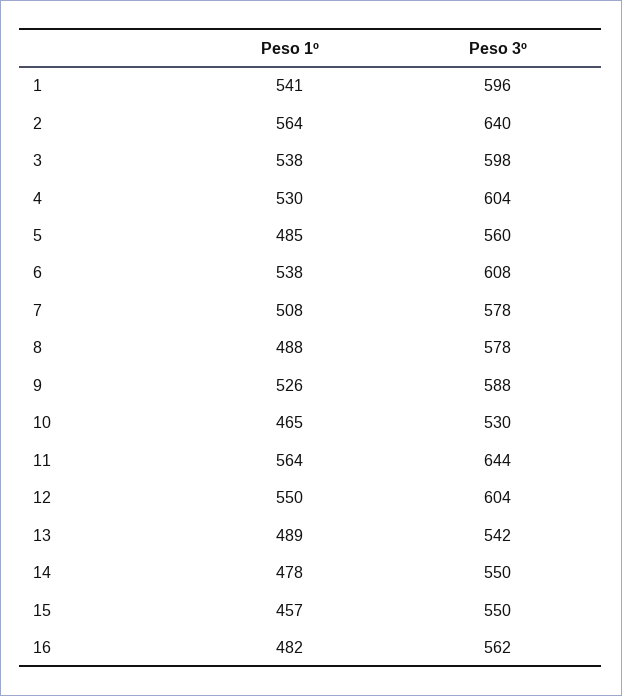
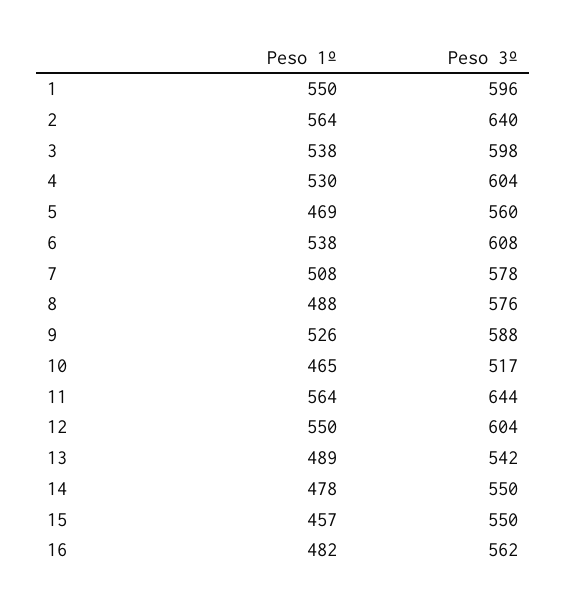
Peso 1º, 1: 541 -> 550
Peso 1º, 5: 485 -> 469
Peso 3º, 8: 578 -> 576
Peso 3º, 10: 530 -> 517

